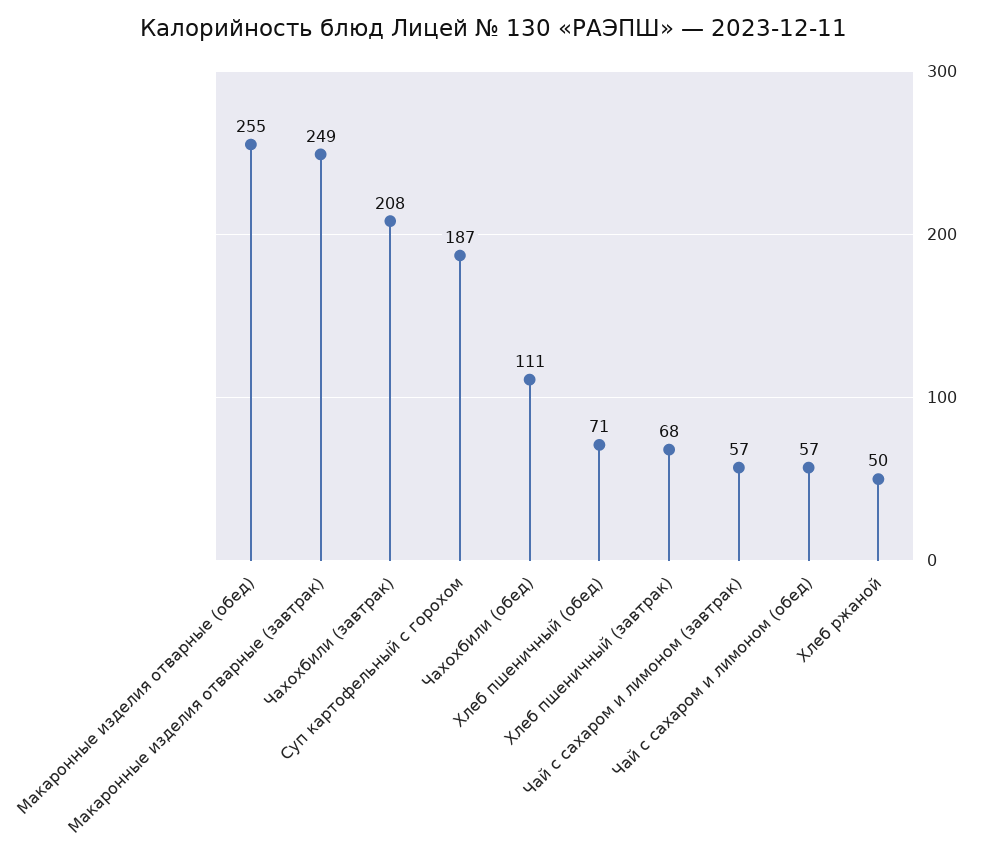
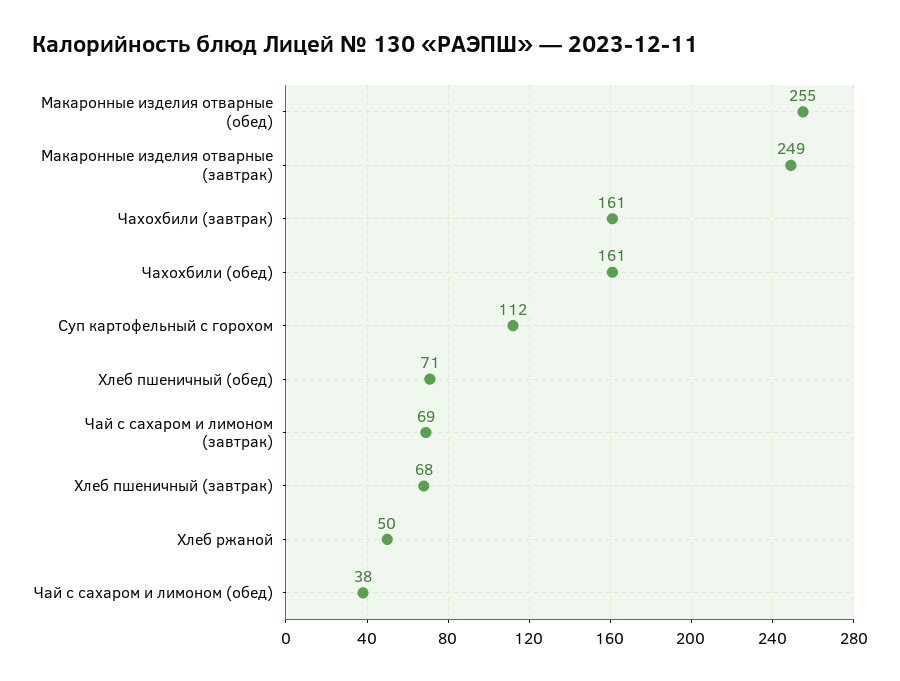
Чахохбили (завтрак): 208 -> 161
Суп картофельный с горохом: 187 -> 112
Чахохбили (обед): 111 -> 161
Чай с сахаром и лимоном (завтрак): 57 -> 69
Чай с сахаром и лимоном (обед): 57 -> 38

